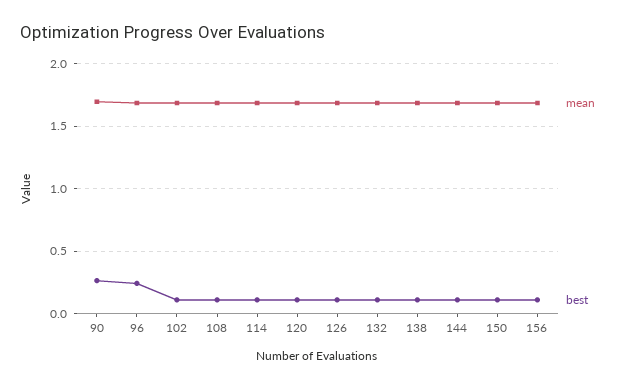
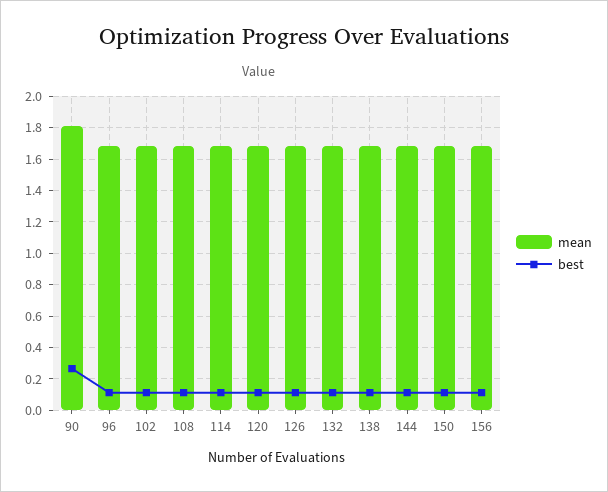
mean, 90: 1.7 -> 1.8
best, 96: 0.25 -> 0.1

